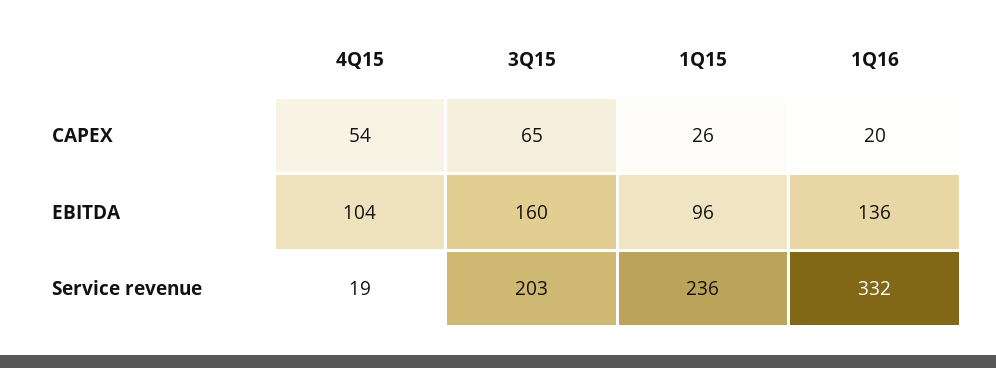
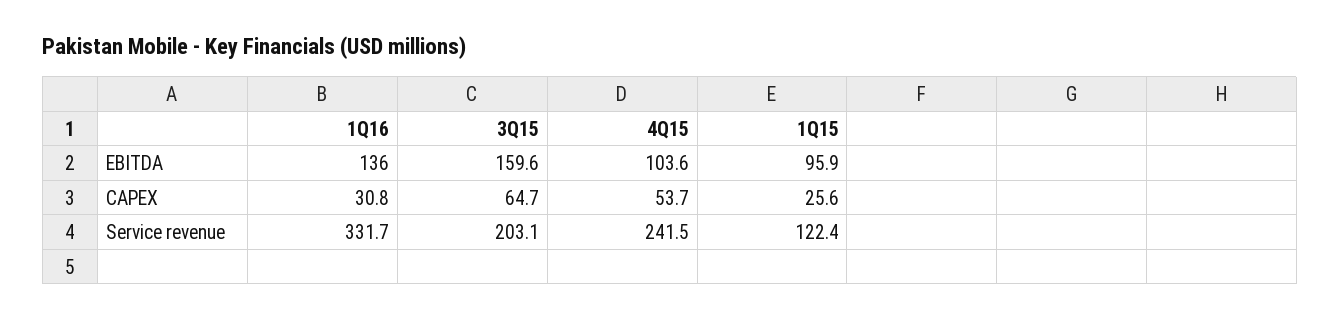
1Q16, CAPEX: 20 -> 30.8
4Q15, Service revenue: 19 -> 241.5
1Q15, Service revenue: 236 -> 122.4

